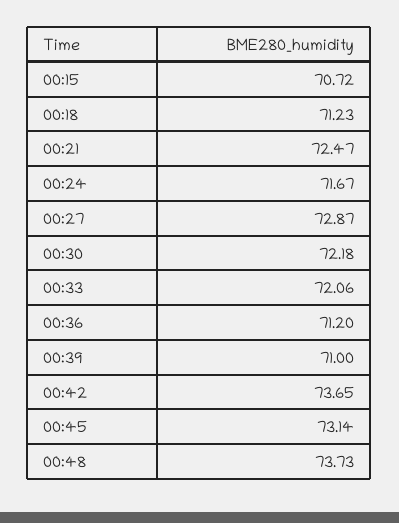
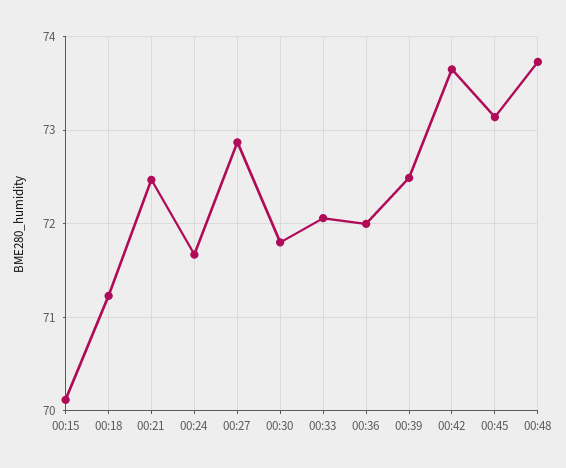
00:15: 70.72 -> 70.1
00:30: 72.18 -> 71.8
00:36: 71.2 -> 72
00:39: 71 -> 72.5

